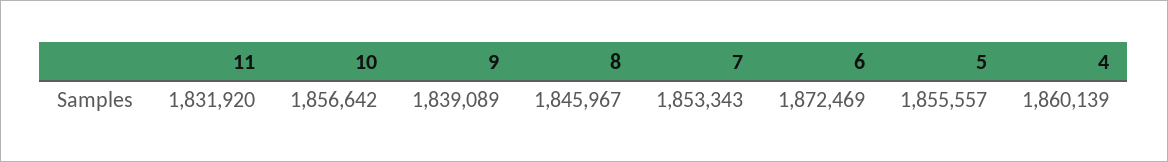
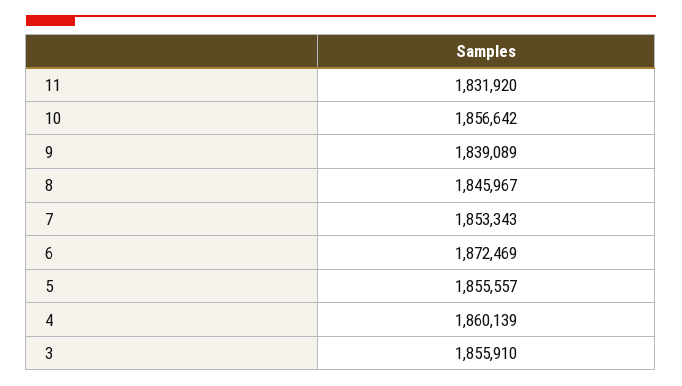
3: none -> 1855910

